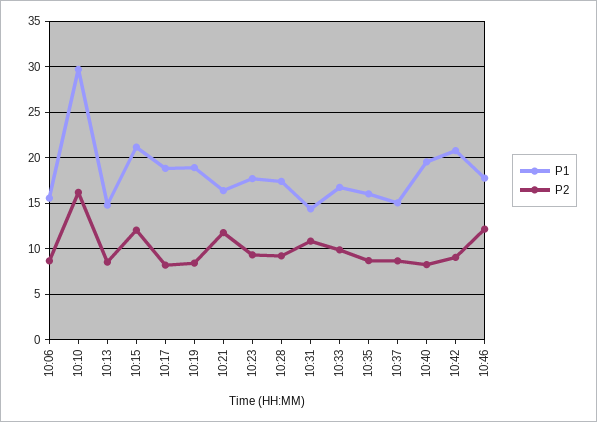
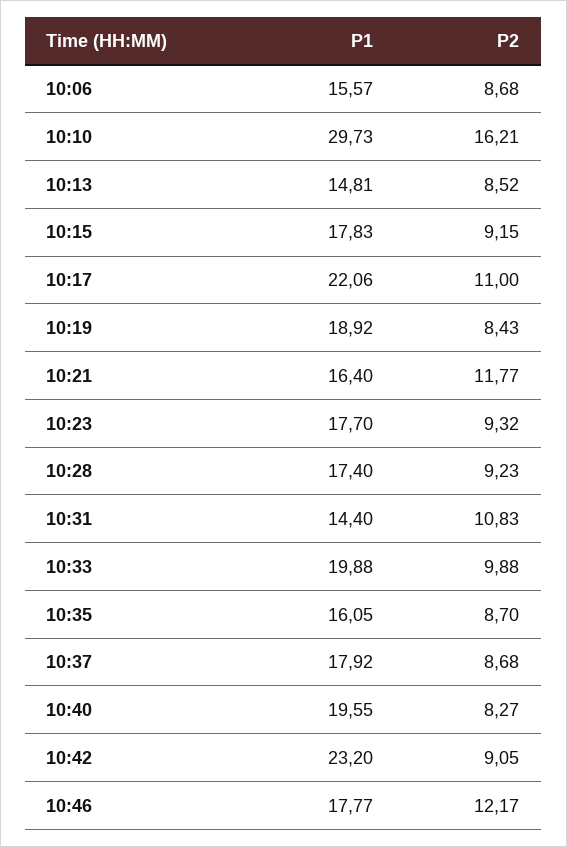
P1, 10:15: 21 -> 17.83
P2, 10:15: 12 -> 9.15
P1, 10:17: 19 -> 22.06
P2, 10:17: 8 -> 11
P1, 10:33: 17 -> 19.88
P1, 10:37: 15 -> 17.92
P1, 10:42: 21 -> 23.2

